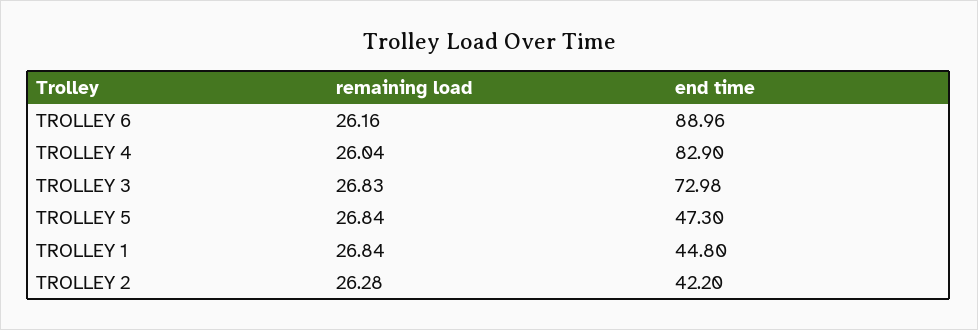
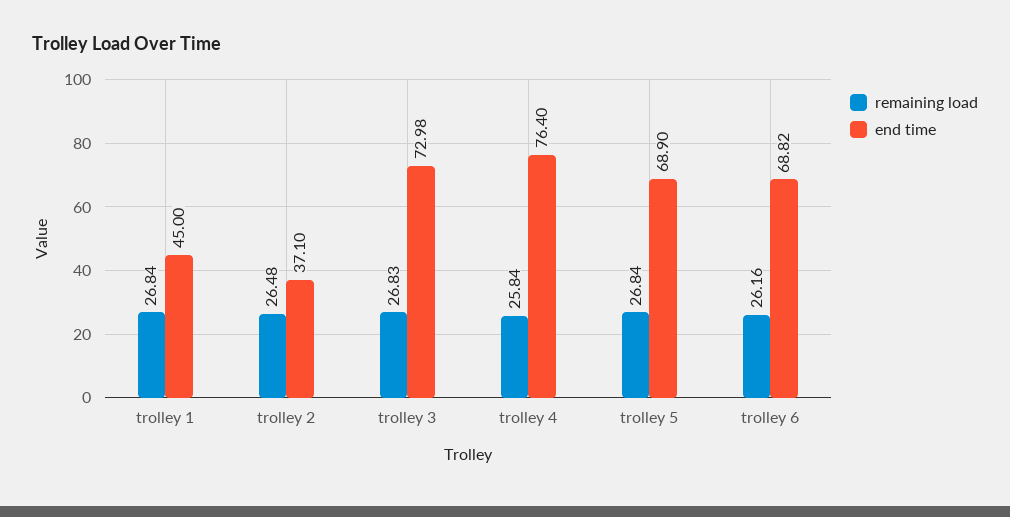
end time, TROLLEY 6: 88.96 -> 68.82
remaining load, TROLLEY 4: 26.04 -> 25.84
end time, TROLLEY 4: 82.9 -> 76.4
end time, TROLLEY 5: 47.3 -> 68.9
end time, TROLLEY 1: 44.8 -> 45
remaining load, TROLLEY 2: 26.28 -> 26.48
end time, TROLLEY 2: 42.2 -> 37.1

